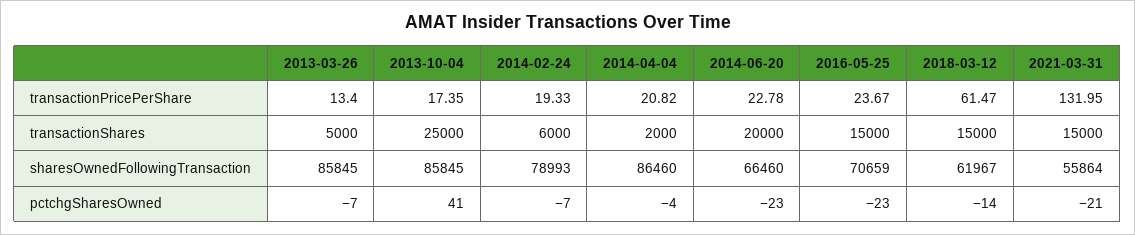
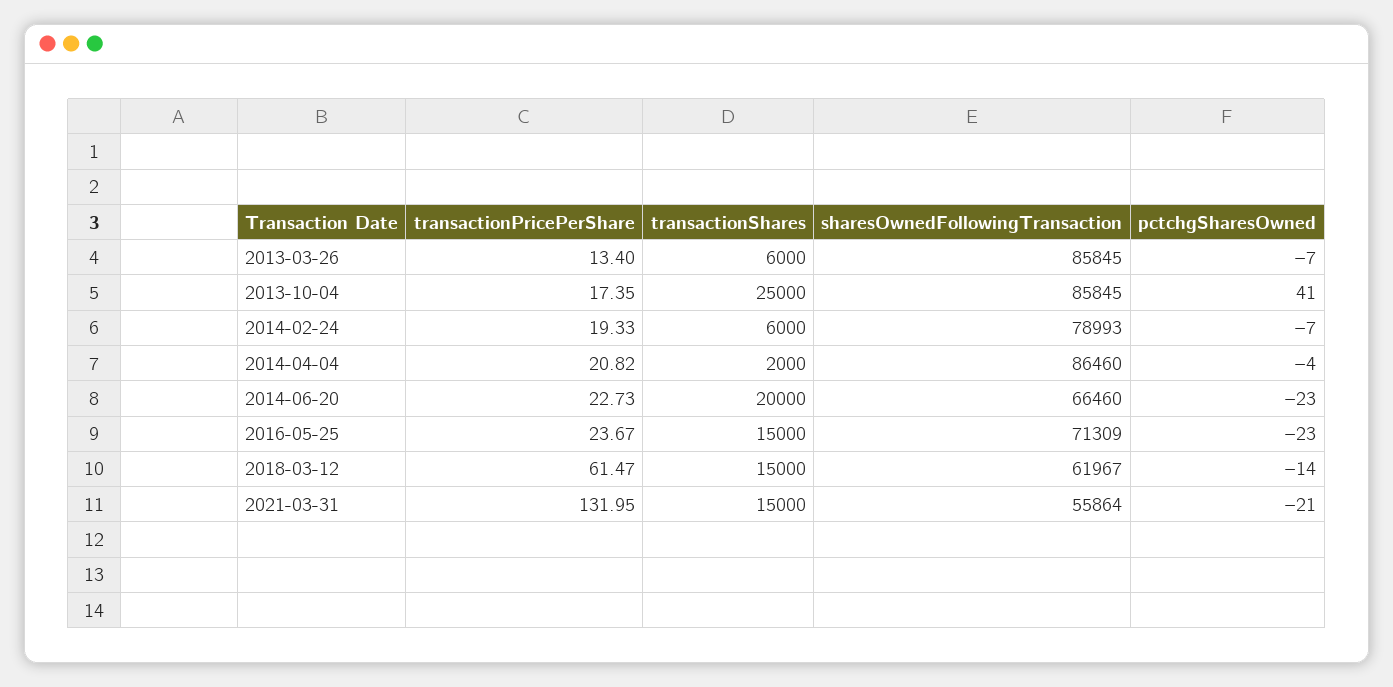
2014-06-20, transactionPricePerShare: 22.78 -> 22.73
2013-03-26, transactionShares: 5000 -> 6000
2016-05-25, sharesOwnedFollowingTransaction: 70659 -> 71309

